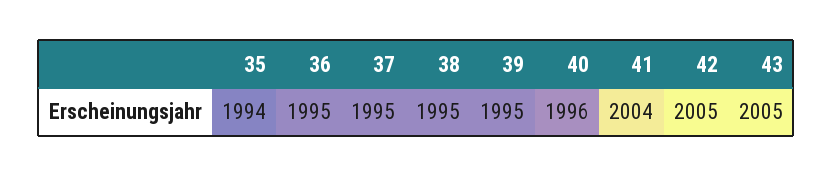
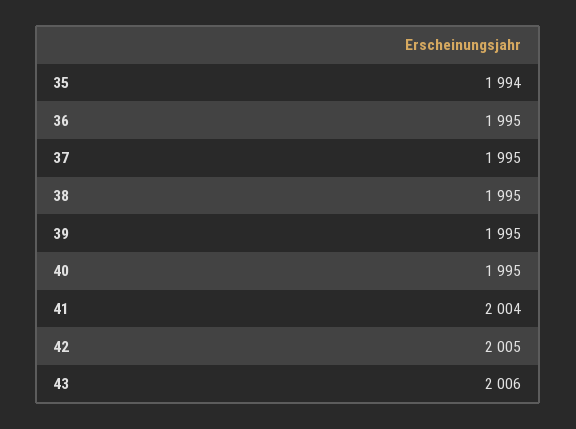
40: 1996 -> 1995
43: 2005 -> 2006

